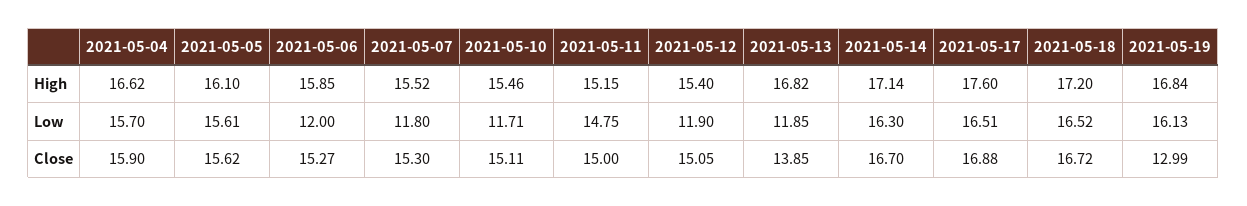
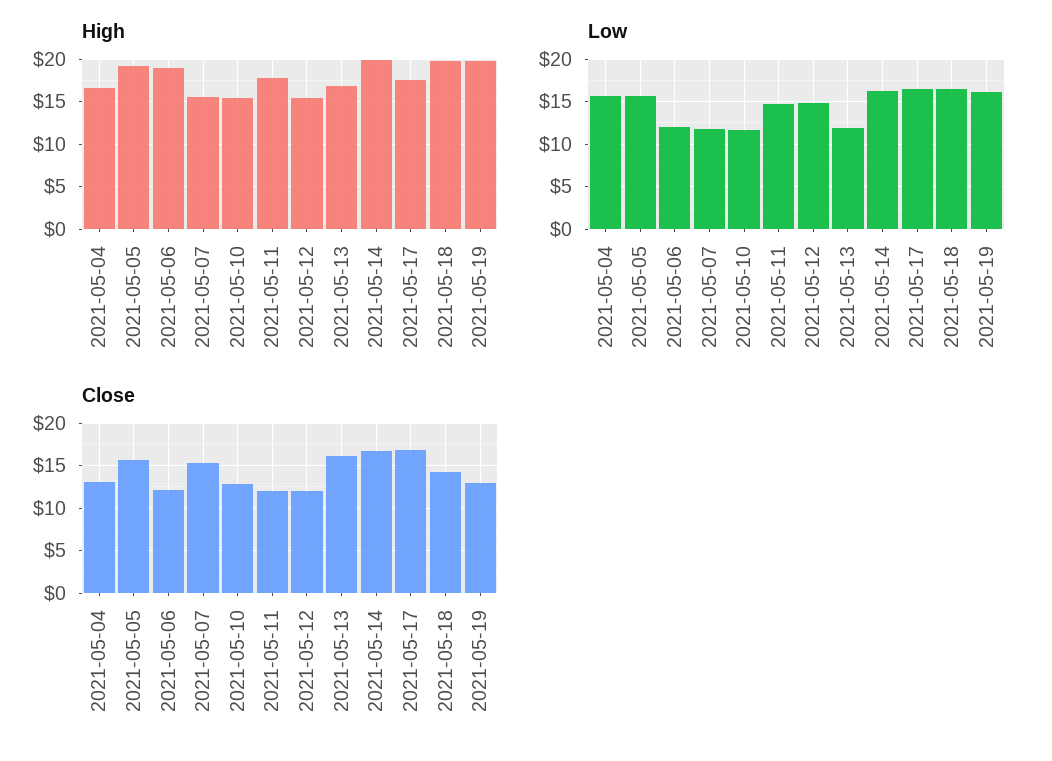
High, 2021-05-05: 16.1 -> 19
High, 2021-05-06: 15.85 -> 19
High, 2021-05-11: 15.15 -> 18
High, 2021-05-14: 17.14 -> 20
High, 2021-05-18: 17.2 -> 20
High, 2021-05-19: 16.84 -> 20
Low, 2021-05-12: 11.9 -> 15
Close, 2021-05-04: 15.9 -> 13
Close, 2021-05-06: 15.27 -> 12
Close, 2021-05-10: 15.11 -> 13
Close, 2021-05-11: 15 -> 12
Close, 2021-05-12: 15.05 -> 12
Close, 2021-05-13: 13.85 -> 16
Close, 2021-05-18: 16.72 -> 14

